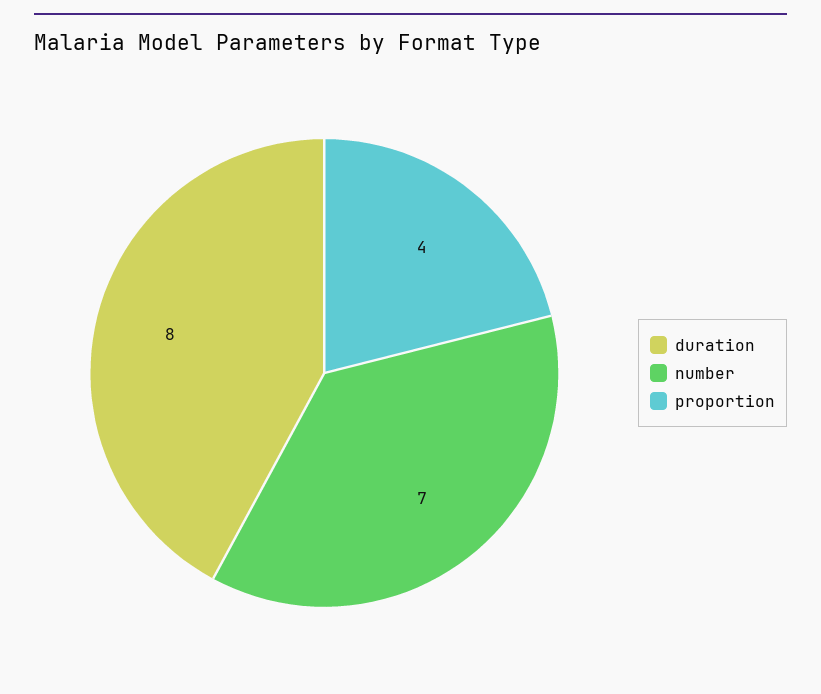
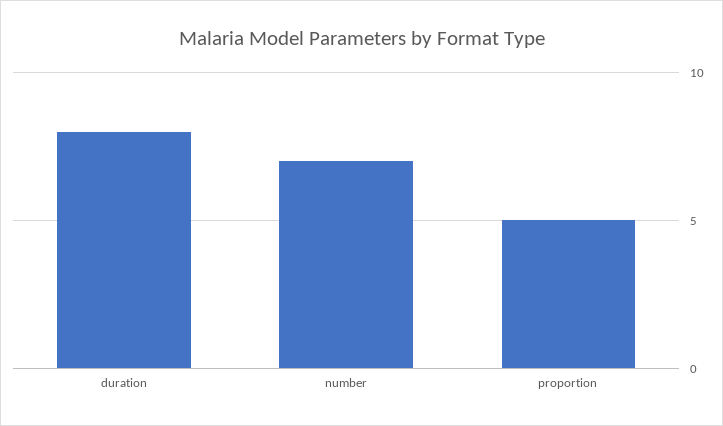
proportion: 4 -> 5

